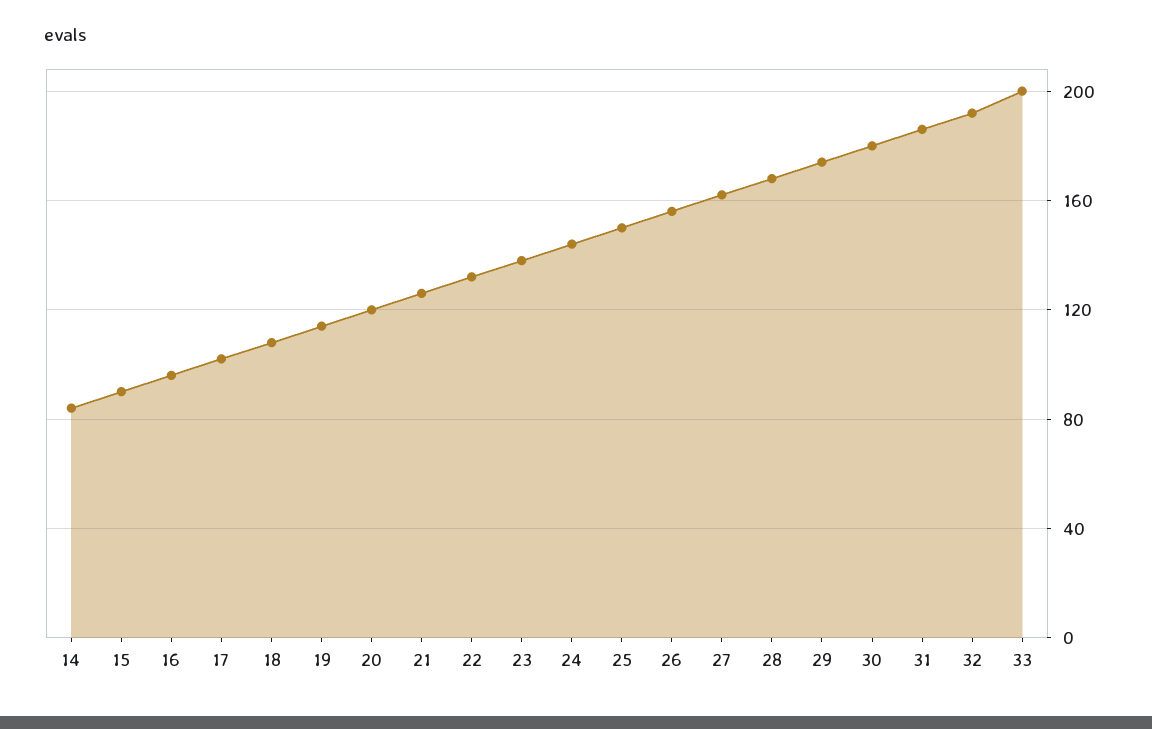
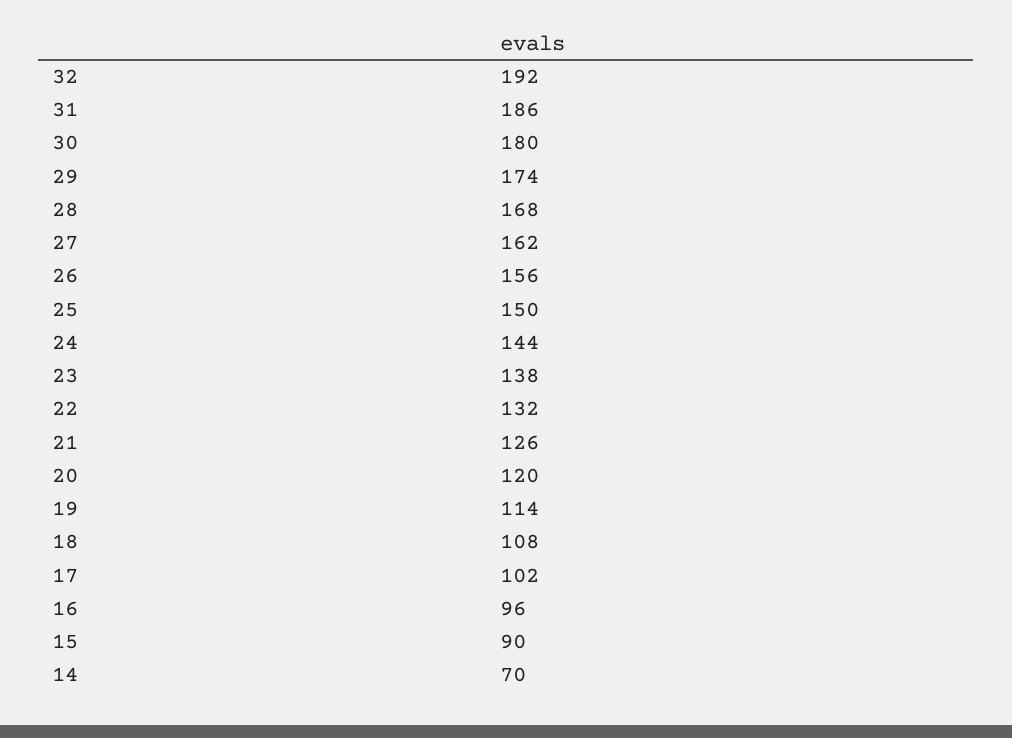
14: 85 -> 70
33: 200 -> none

